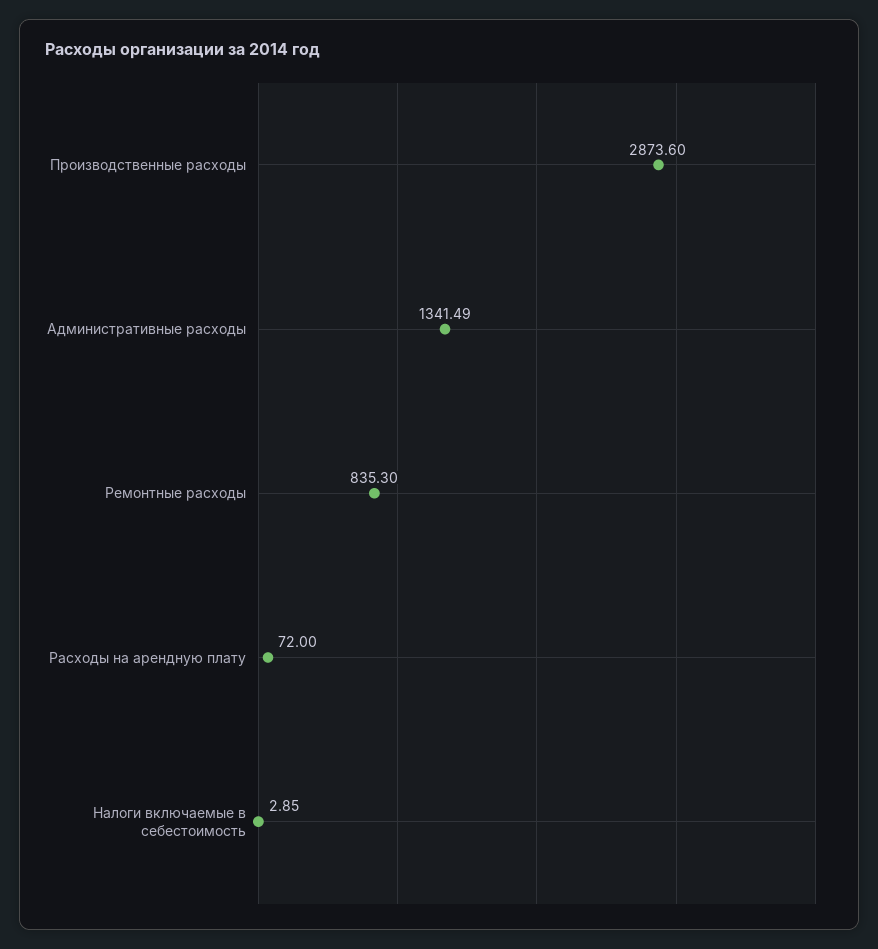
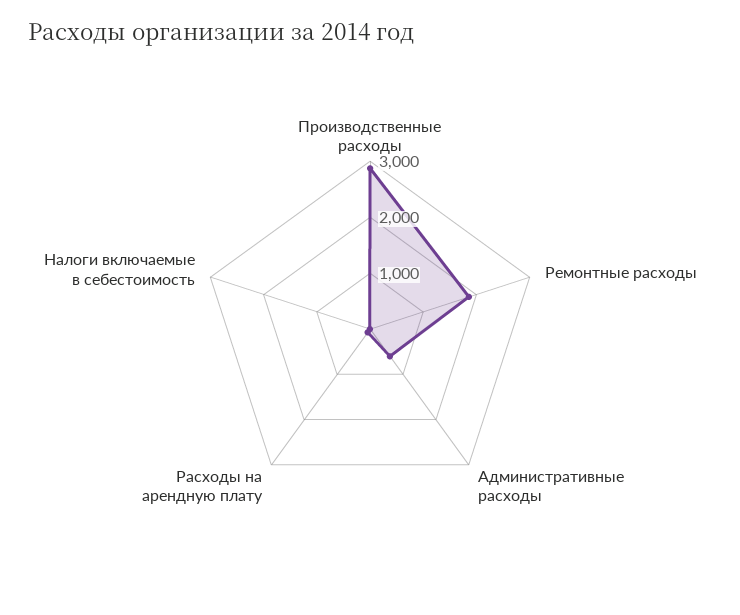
Административные расходы: 1341.49 -> 600
Ремонтные расходы: 835.3 -> 1800

